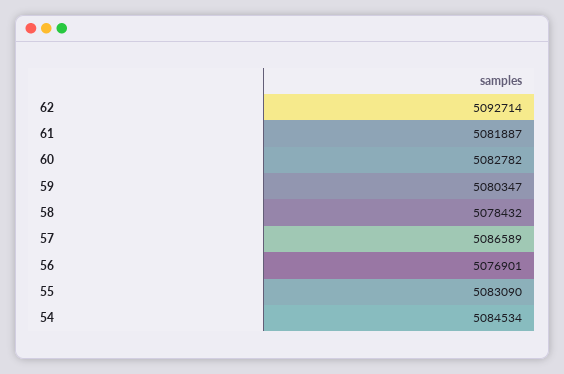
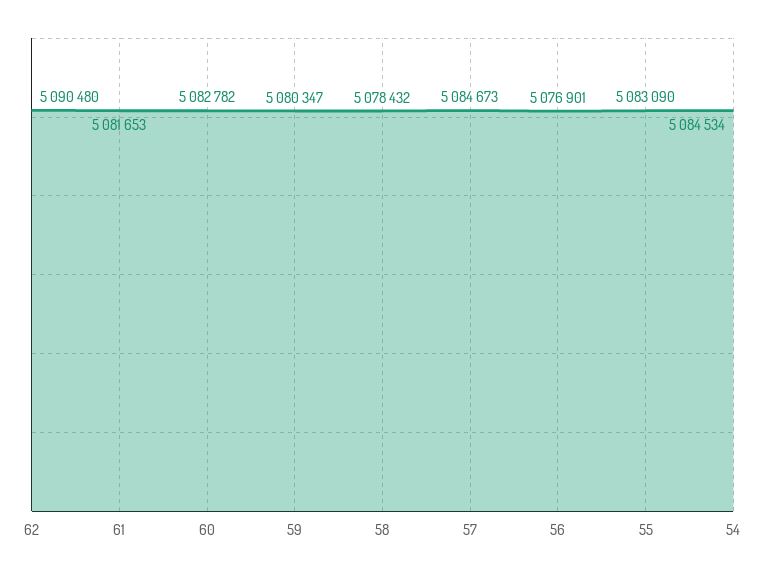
62: 5092714 -> 5090480
61: 5081887 -> 5081653
57: 5086589 -> 5084673

